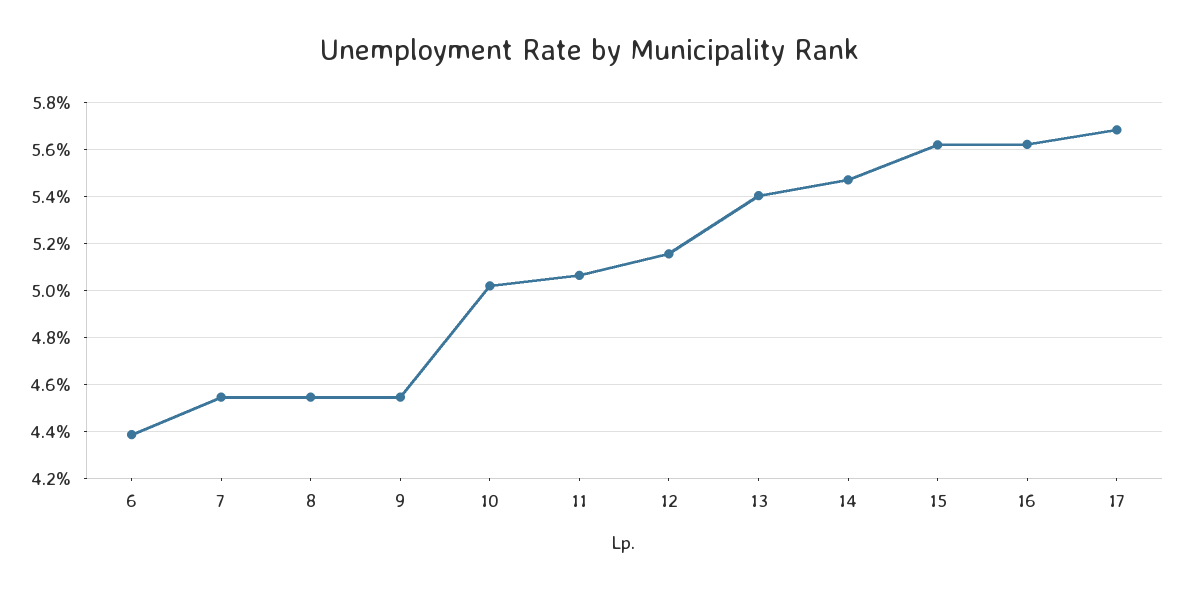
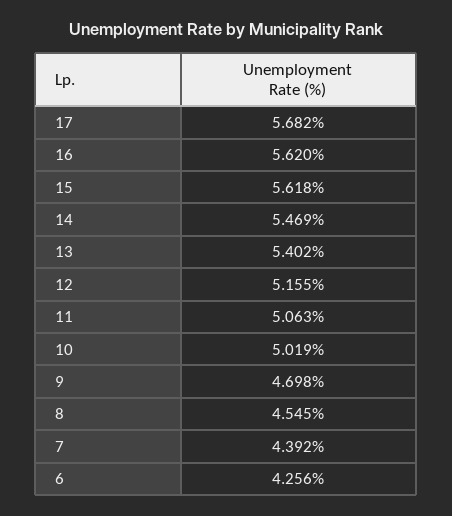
6: 4.4 -> 4.256
7: 4.55 -> 4.392
9: 4.55 -> 4.698

